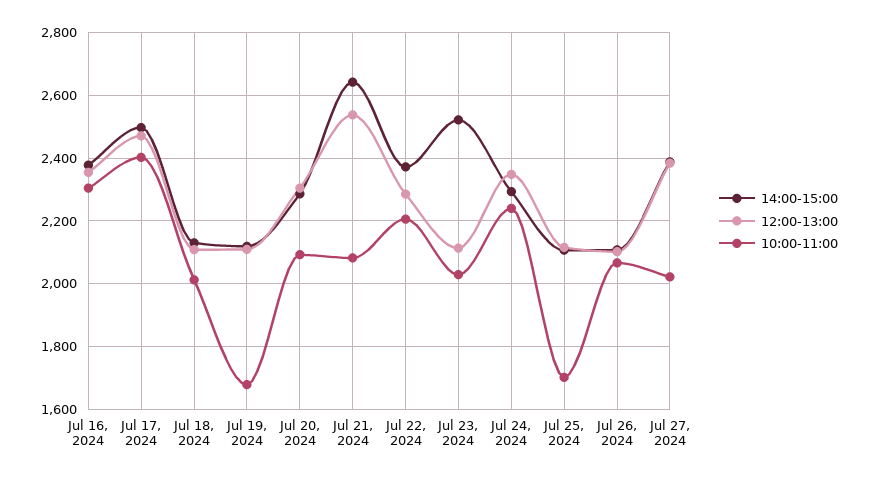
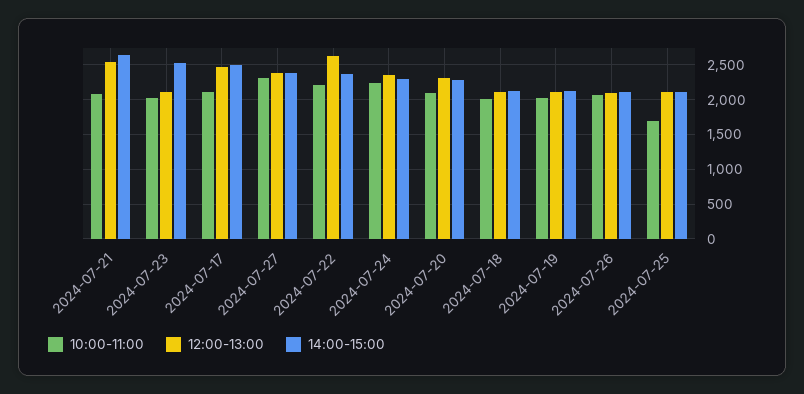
14:00-15:00, Jul 16, 2024: 2380 -> none
12:00-13:00, Jul 16, 2024: 2360 -> none
10:00-11:00, Jul 16, 2024: 2300 -> none
10:00-11:00, Jul 17, 2024: 2400 -> 2100
10:00-11:00, Jul 19, 2024: 1680 -> 2000
12:00-13:00, Jul 22, 2024: 2280 -> 2600
10:00-11:00, Jul 27, 2024: 2020 -> 2300

